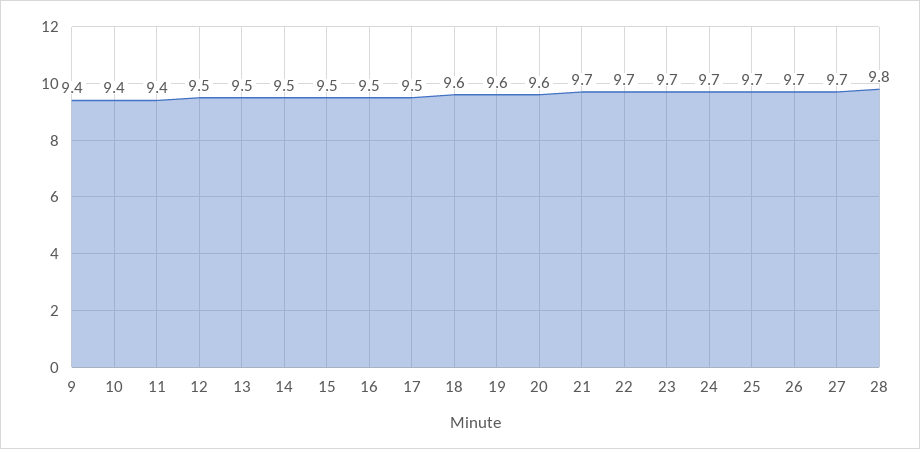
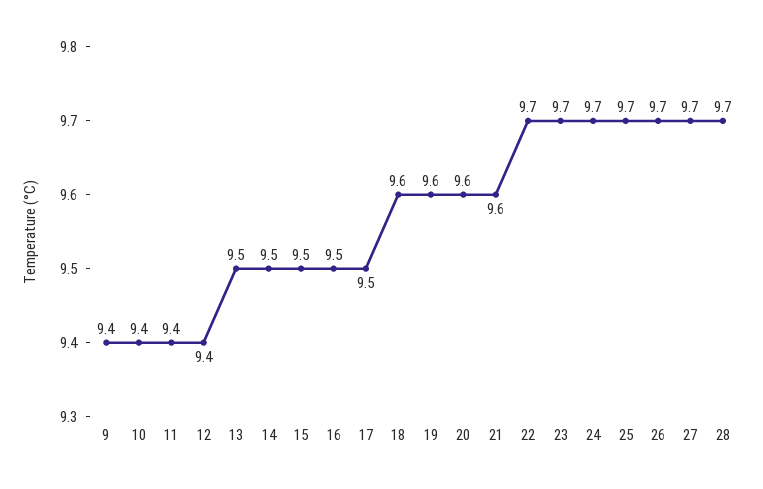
12: 9.5 -> 9.4
21: 9.7 -> 9.6
28: 9.8 -> 9.7

